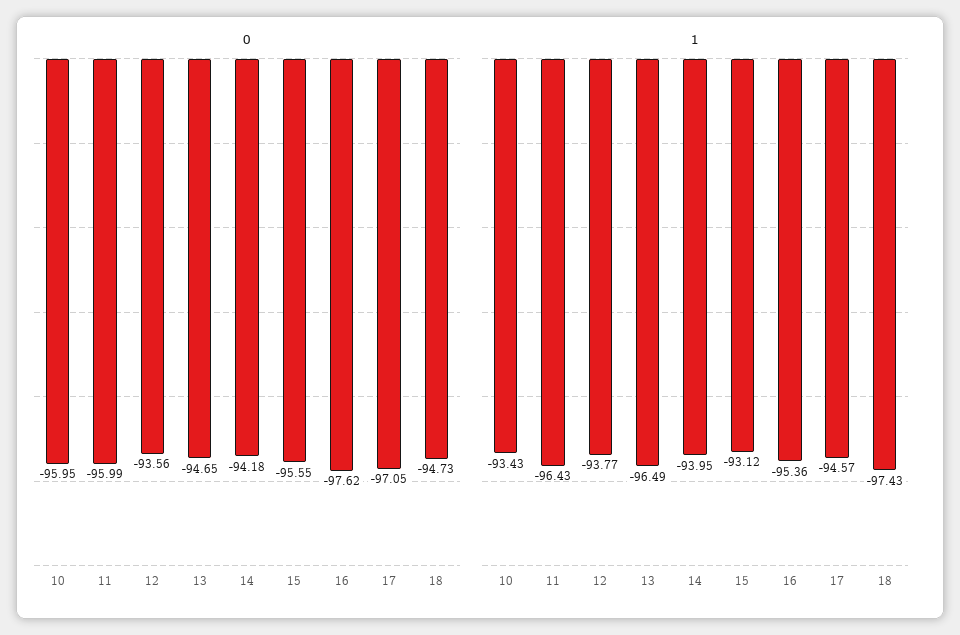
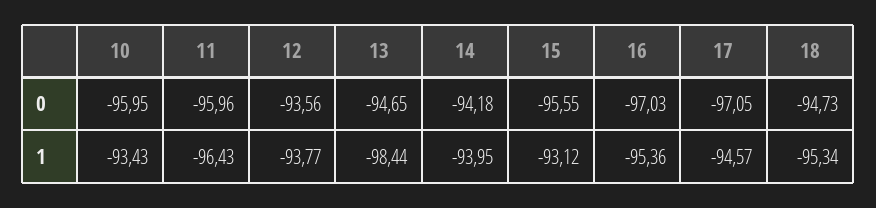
0, 11: -95.99 -> -95.96
0, 16: -97.62 -> -97.03
1, 13: -96.49 -> -98.44
1, 18: -97.43 -> -95.34

